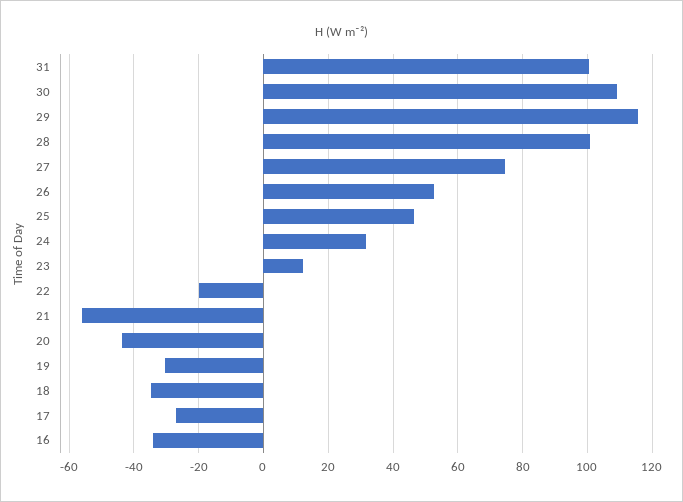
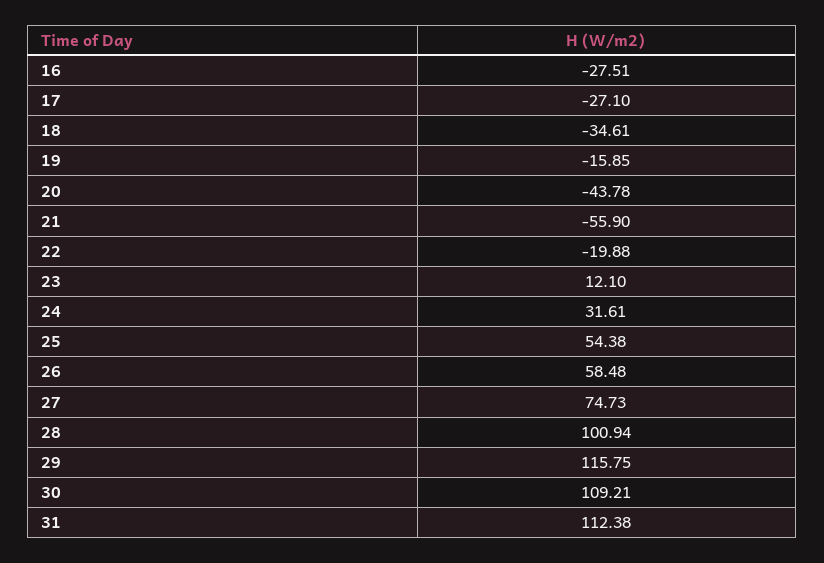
31: 100 -> 112.38
26: 52 -> 58.48
25: 46 -> 54.38
19: -30 -> -15.85
16: -34 -> -27.51

